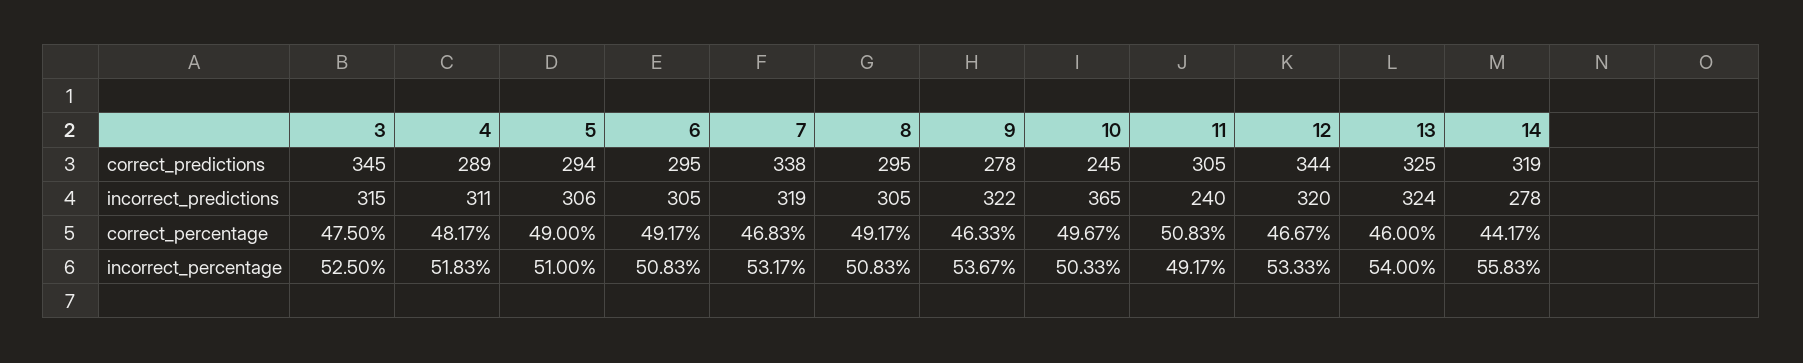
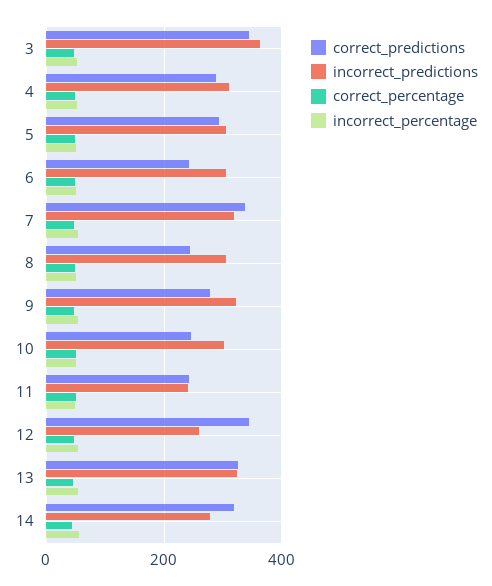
correct_predictions, 6: 295 -> 240
correct_predictions, 8: 295 -> 240
correct_predictions, 11: 305 -> 240
incorrect_predictions, 3: 315 -> 360
incorrect_predictions, 10: 365 -> 300
incorrect_predictions, 12: 320 -> 260

